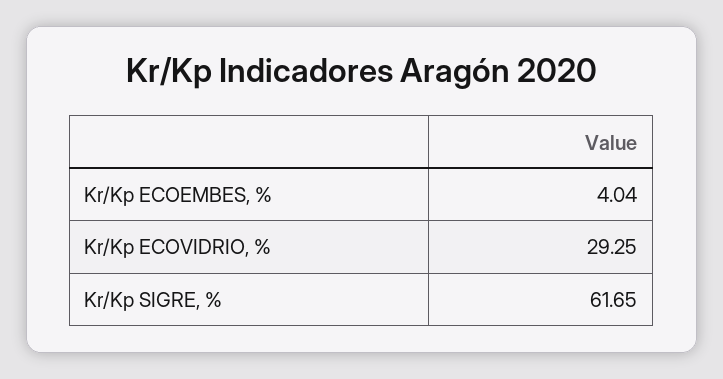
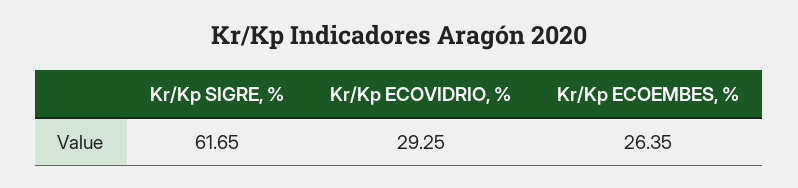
Kr/Kp ECOEMBES, %: 4.04 -> 26.35

